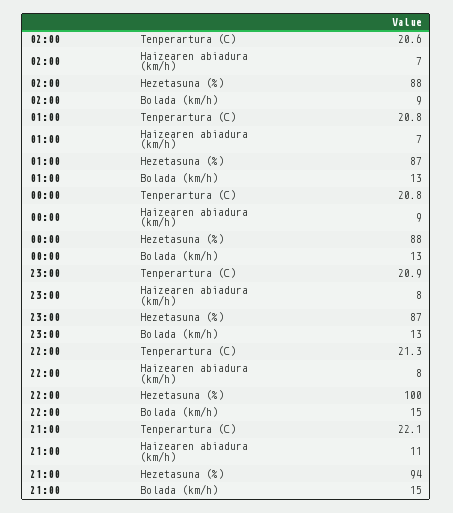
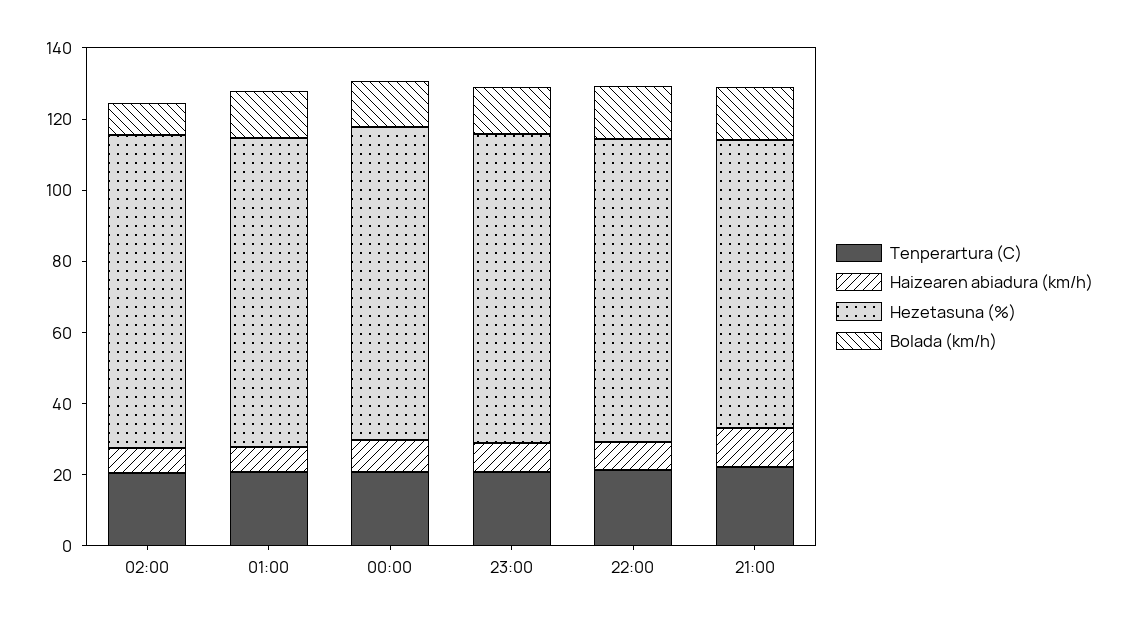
Hezetasuna (%), 22:00: 100 -> 85
Hezetasuna (%), 21:00: 94 -> 80

